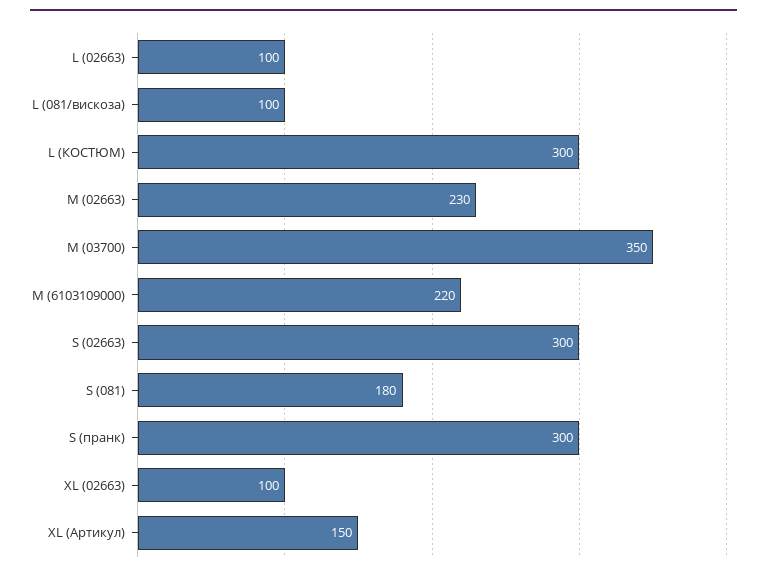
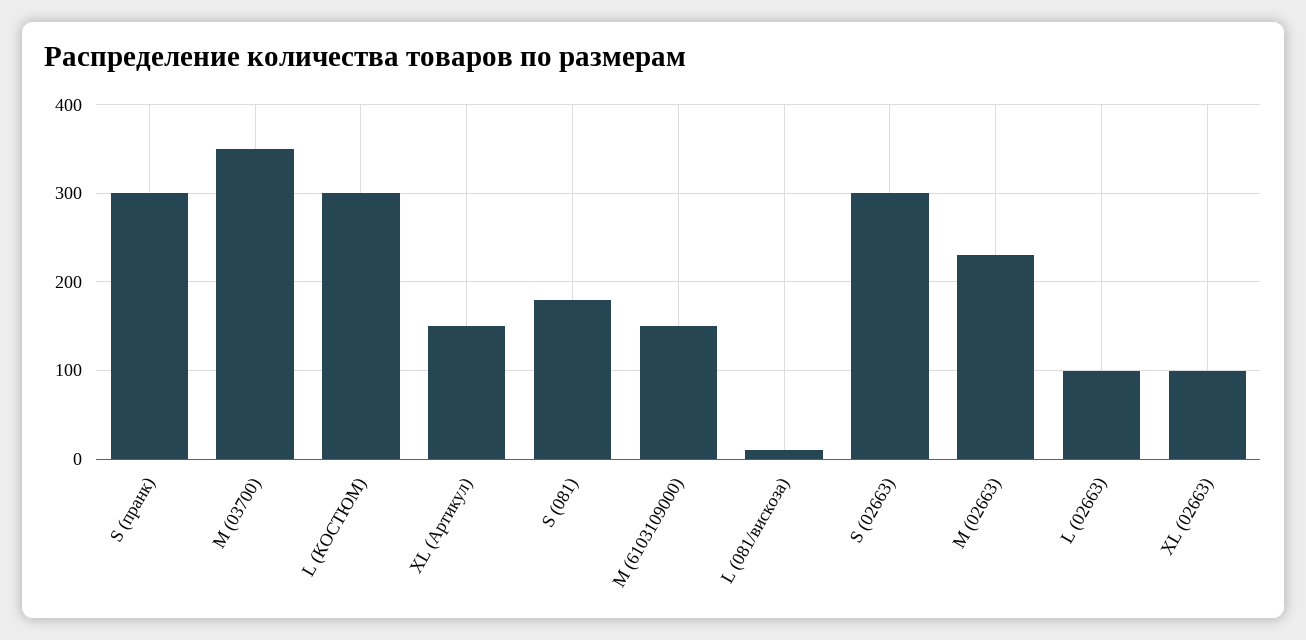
L (081/вискоза): 100 -> 10
M (6103109000): 220 -> 150

